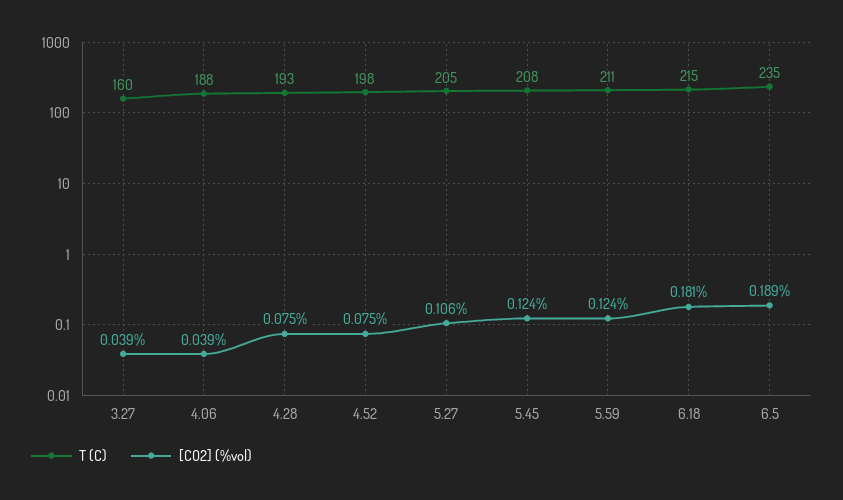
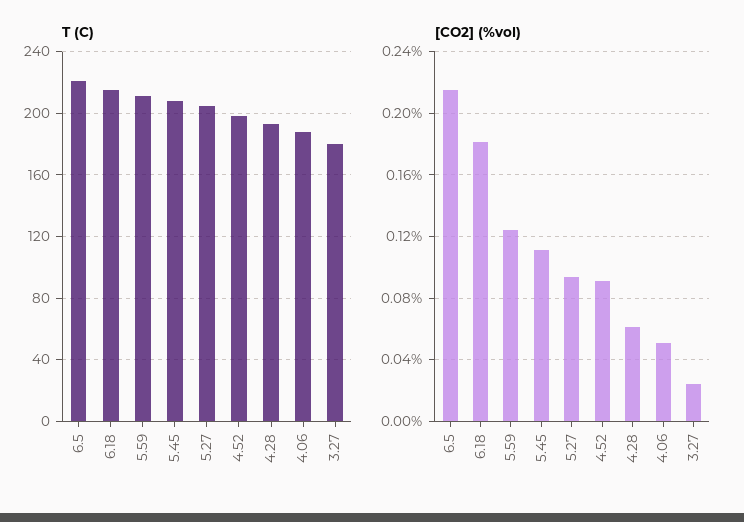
T (C), 3.27: 160 -> 180
[CO2] (%vol), 3.27: 0.039 -> 0.025
[CO2] (%vol), 4.06: 0.039 -> 0.05
[CO2] (%vol), 4.28: 0.075 -> 0.06
[CO2] (%vol), 4.52: 0.075 -> 0.09
[CO2] (%vol), 5.27: 0.106 -> 0.095
[CO2] (%vol), 5.45: 0.124 -> 0.11
T (C), 6.5: 235 -> 220
[CO2] (%vol), 6.5: 0.189 -> 0.215

